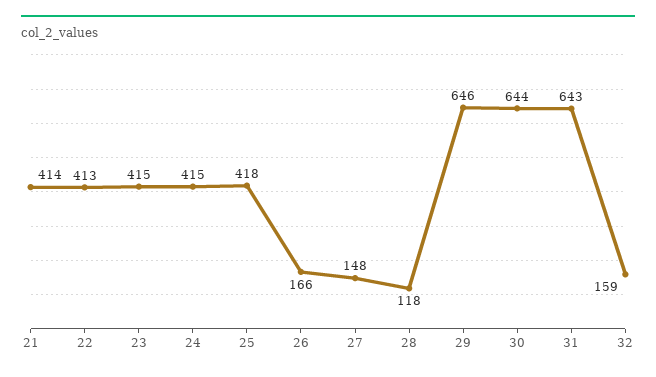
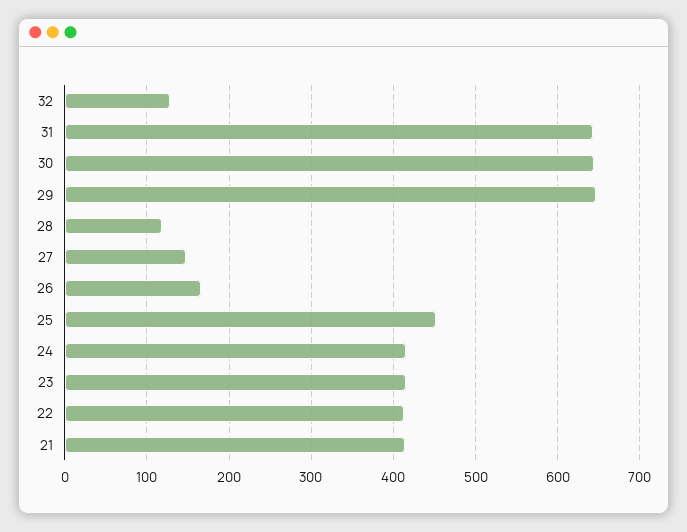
25: 418 -> 450
32: 159 -> 130

